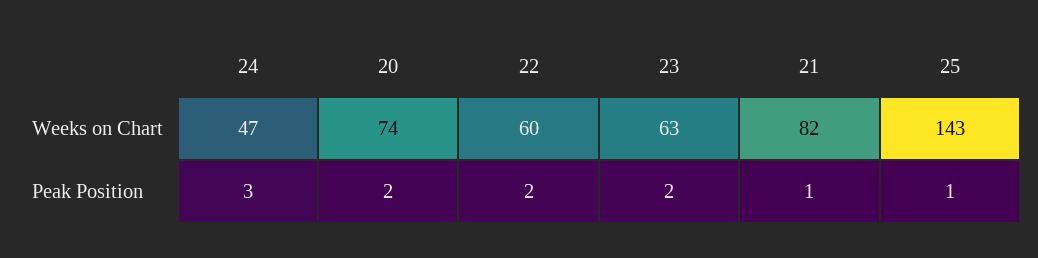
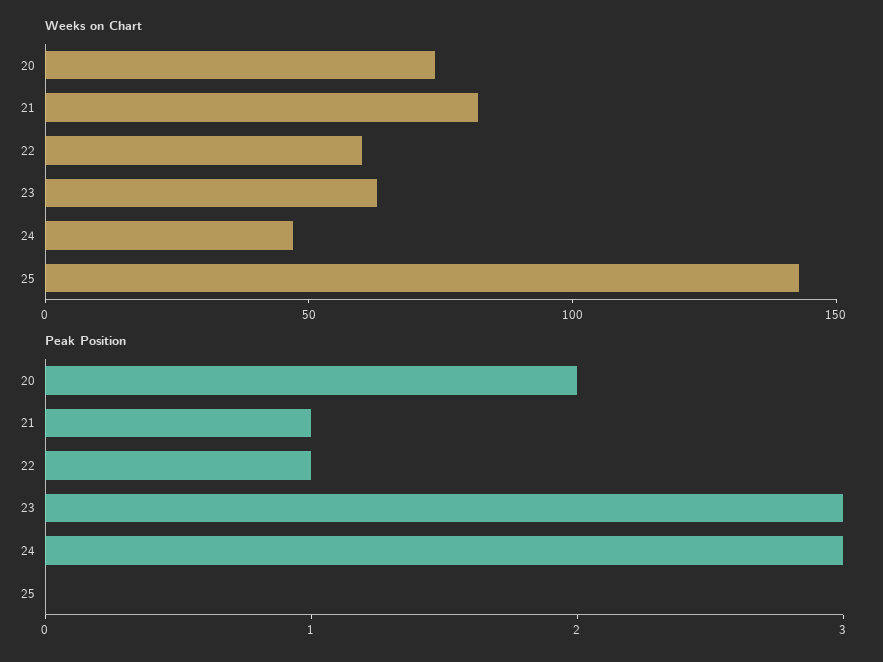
Peak Position, 22: 2 -> 1
Peak Position, 23: 2 -> 3
Peak Position, 25: 1 -> 0

